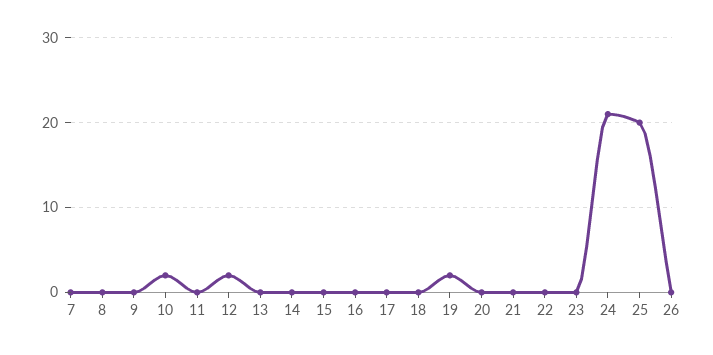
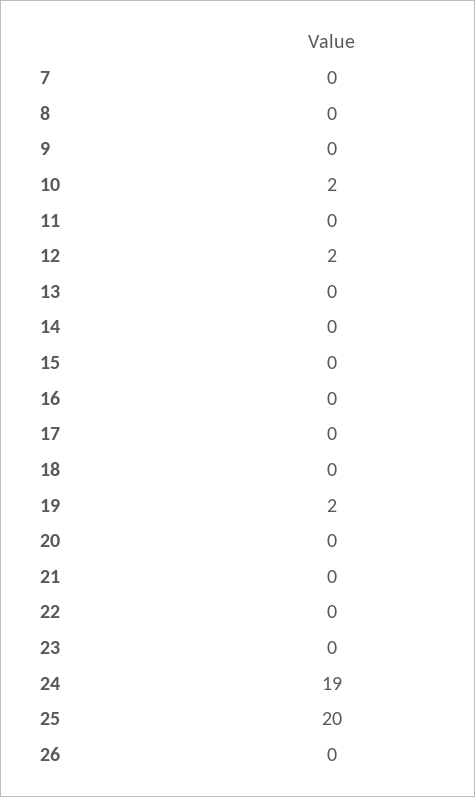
24: 21 -> 19

